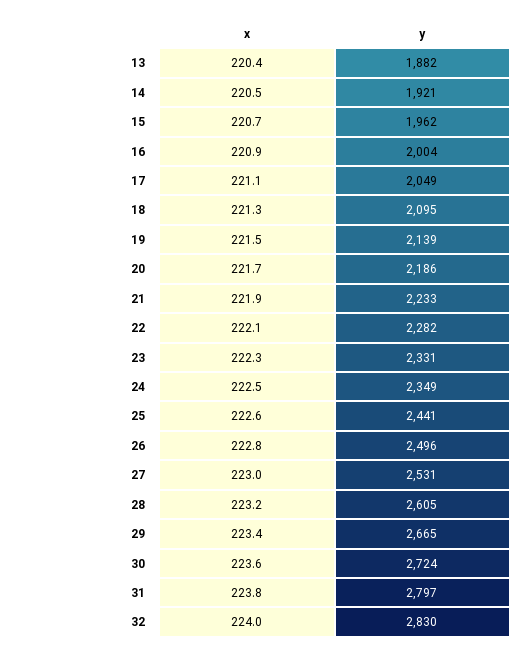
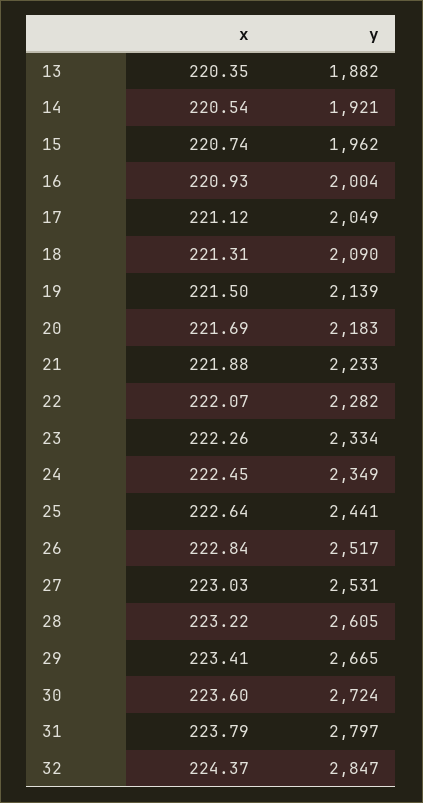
y, 18: 2095 -> 2090
y, 20: 2186 -> 2183
y, 23: 2331 -> 2334
y, 26: 2496 -> 2517
x, 32: 224 -> 224.37
y, 32: 2830 -> 2847

